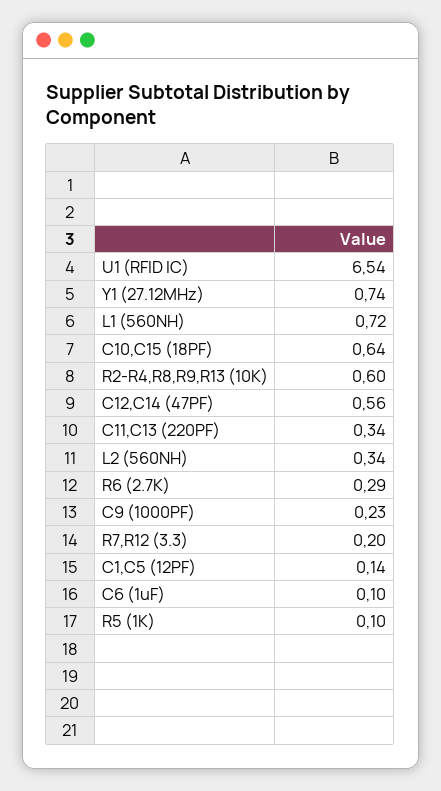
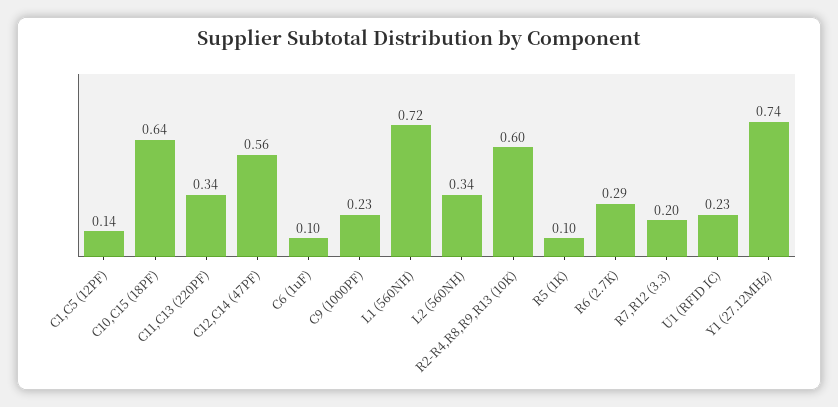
U1 (RFID IC): 6.54 -> 0.23

